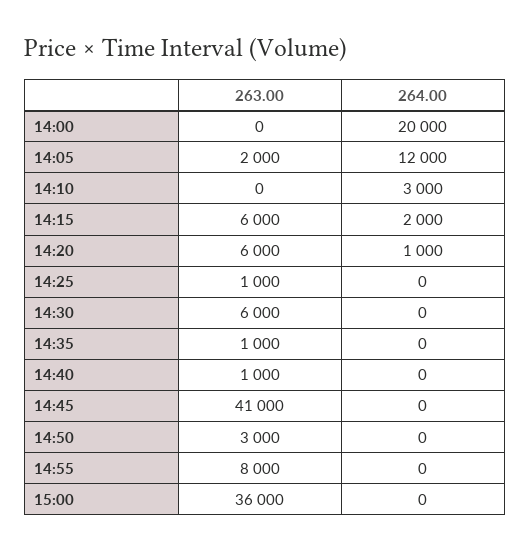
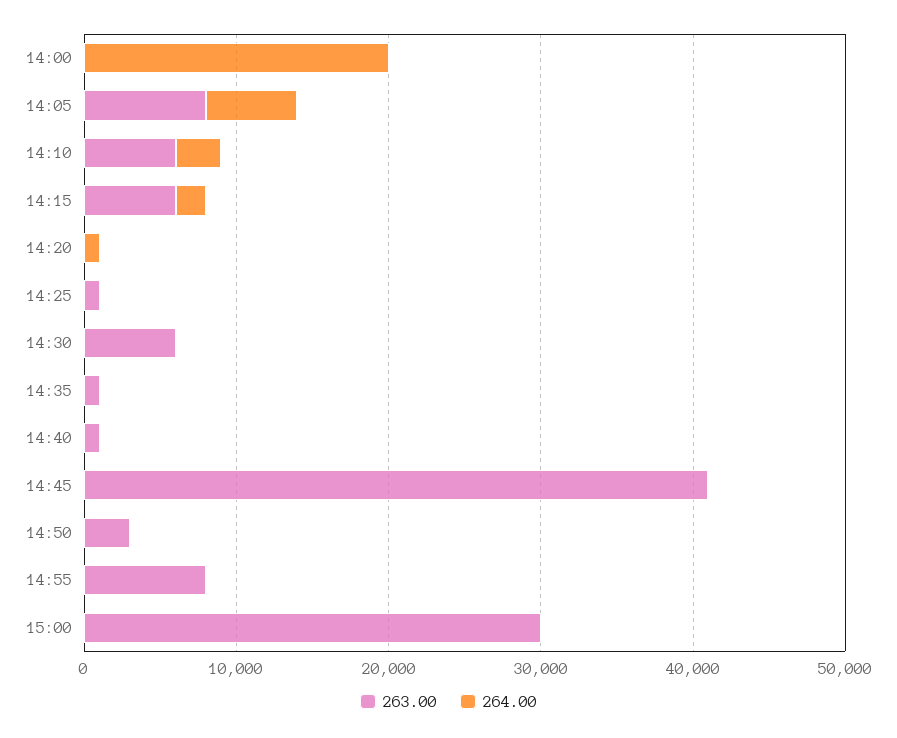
263.00, 14:05: 2000 -> 8000
264.00, 14:05: 12000 -> 6000
263.00, 14:10: 0 -> 6000
263.00, 14:20: 6000 -> 0
263.00, 15:00: 36000 -> 30000

